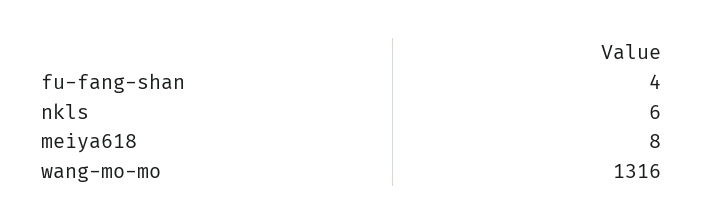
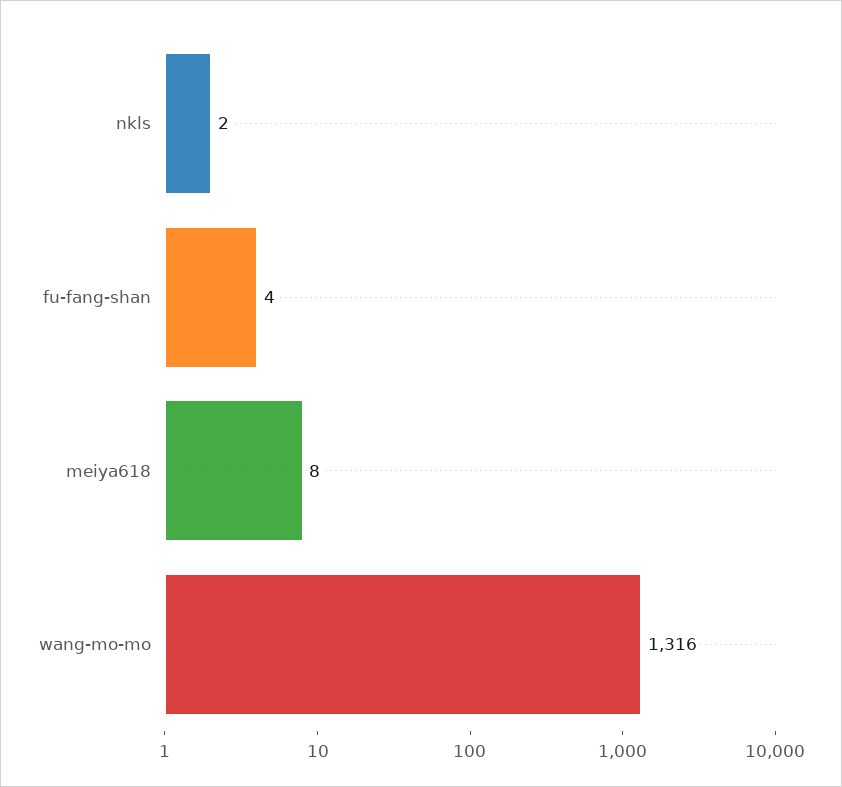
nkls: 6 -> 2

